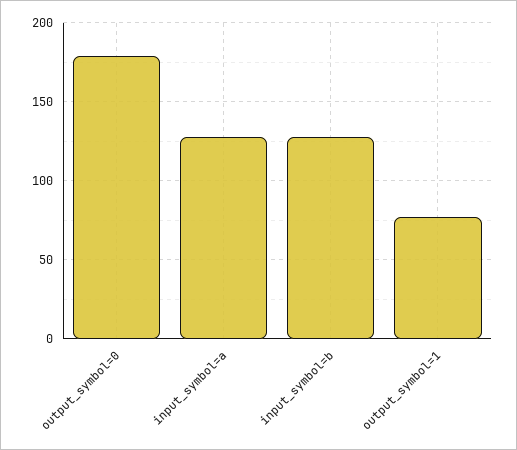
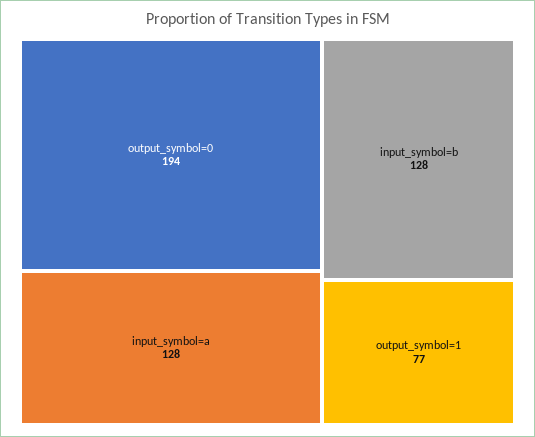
output_symbol=0: 180 -> 194

